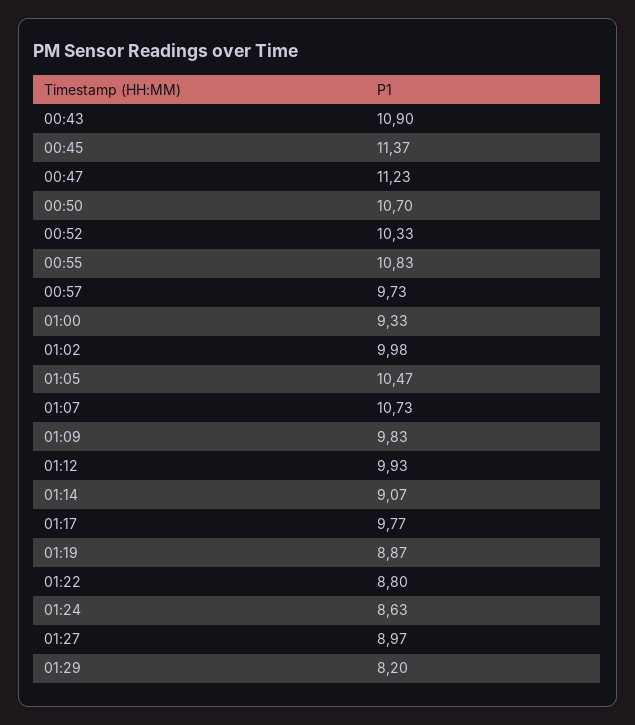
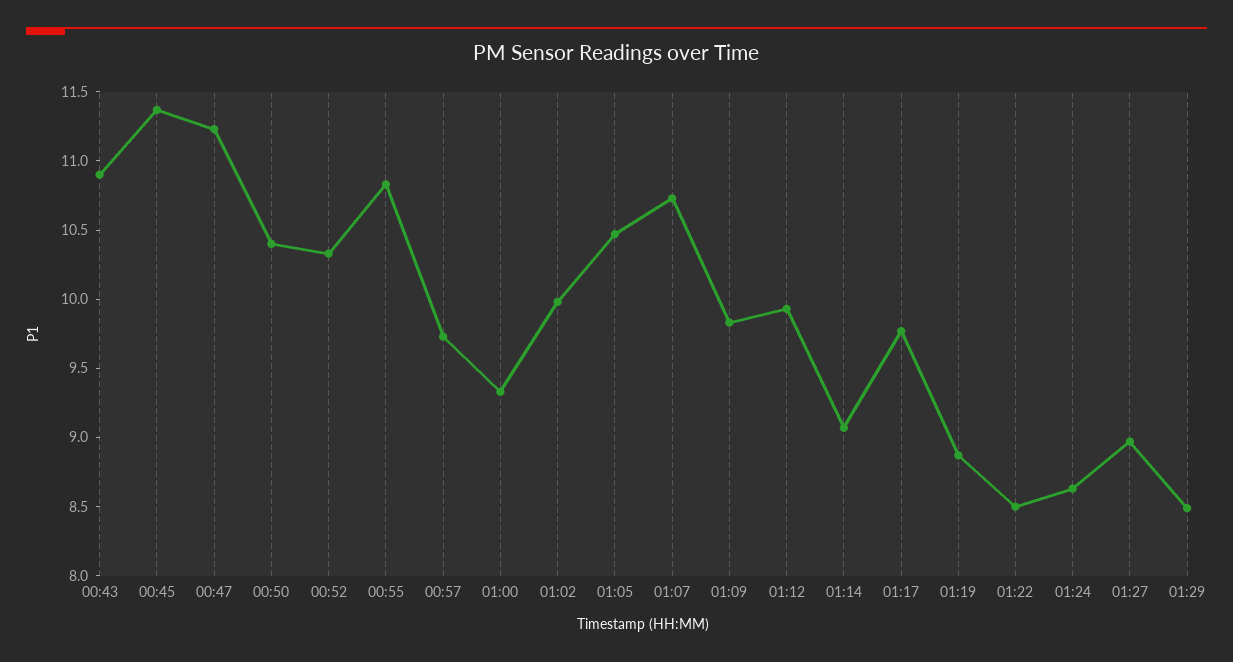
00:50: 10.7 -> 10.4
01:22: 8.8 -> 8.5
01:29: 8.2 -> 8.5

